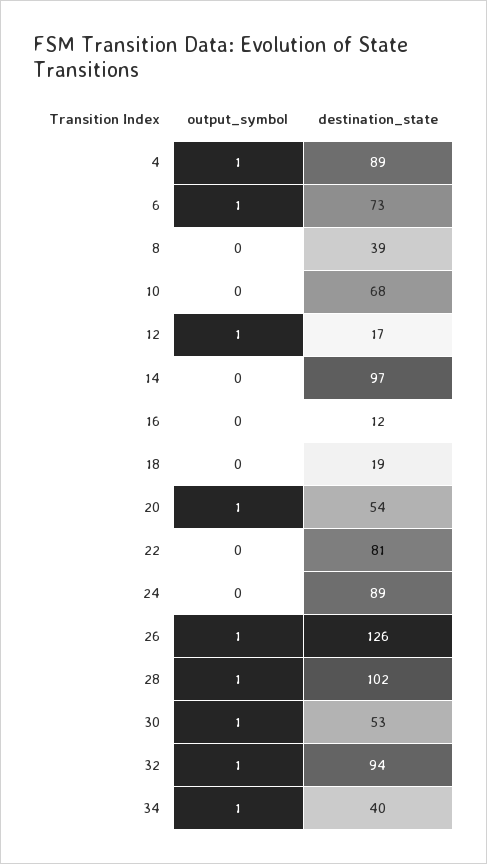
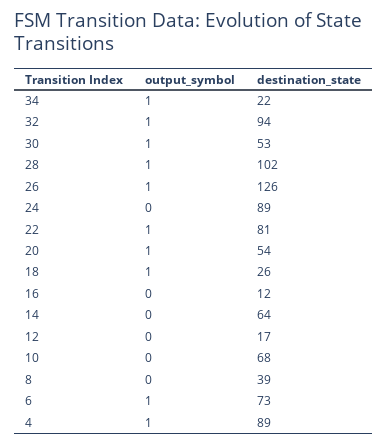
output_symbol, 12: 1 -> 0
destination_state, 14: 97 -> 64
output_symbol, 18: 0 -> 1
destination_state, 18: 19 -> 26
output_symbol, 22: 0 -> 1
destination_state, 34: 40 -> 22

